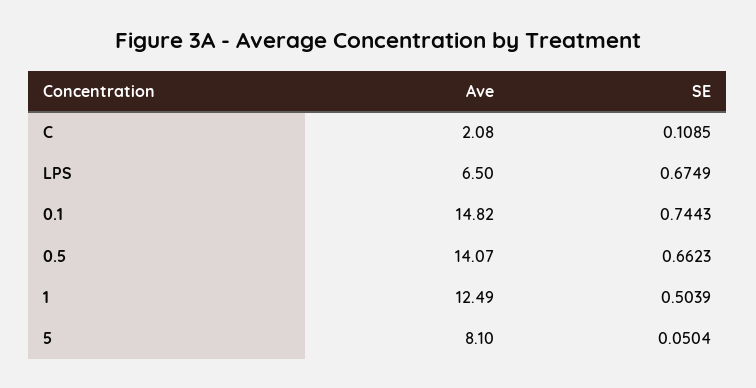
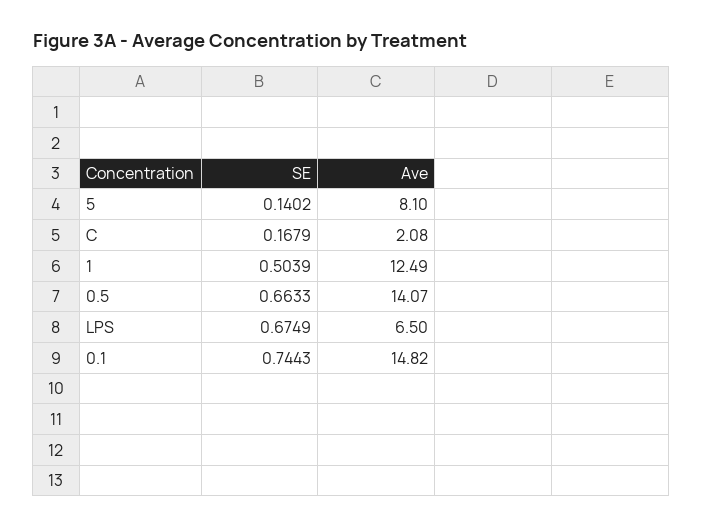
SE, C: 0.1085 -> 0.1679
SE, 0.5: 0.6623 -> 0.6633
SE, 5: 0.0504 -> 0.1402

